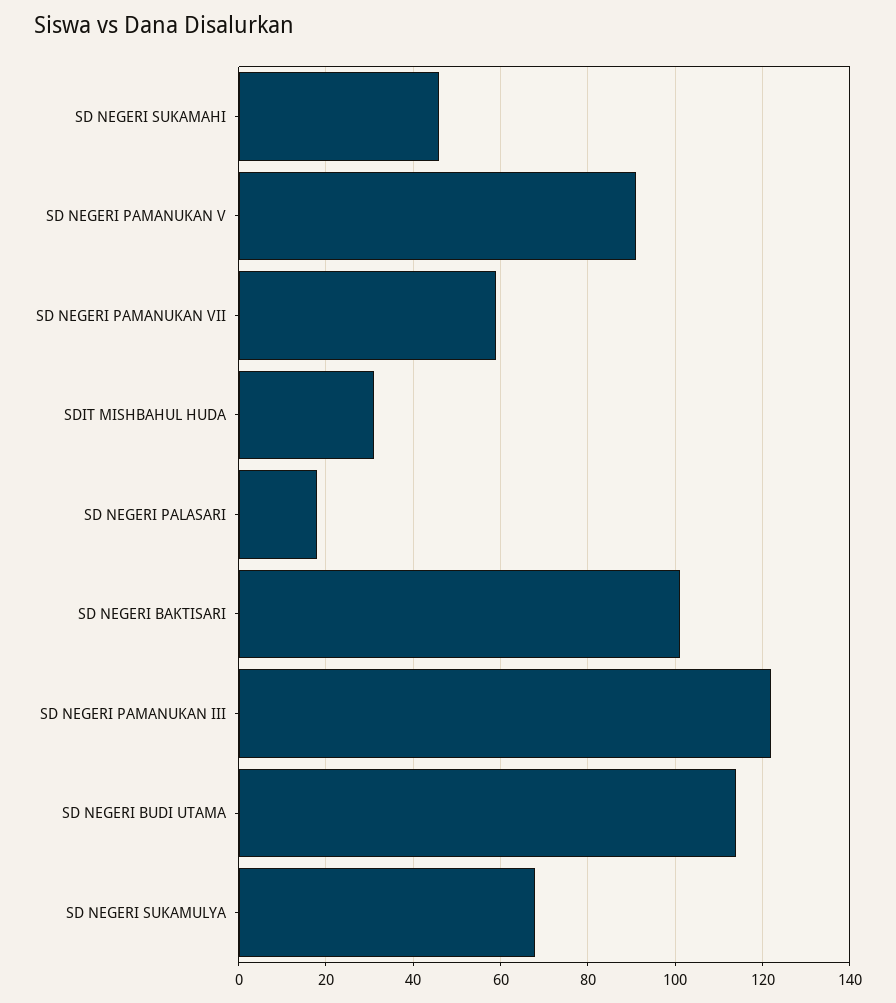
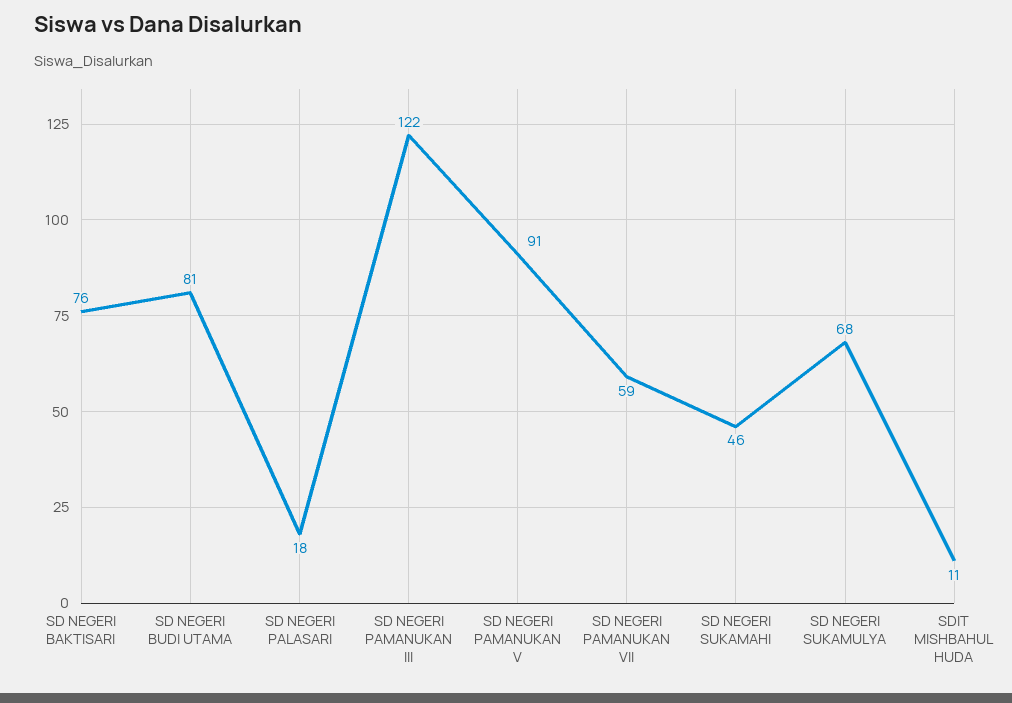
SDIT MISHBAHUL HUDA: 30 -> 11
SD NEGERI BAKTISARI: 100 -> 76
SD NEGERI BUDI UTAMA: 115 -> 81

